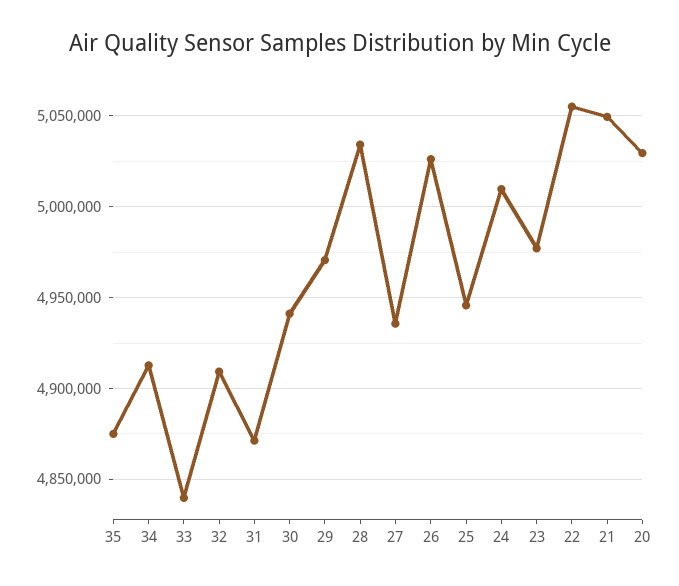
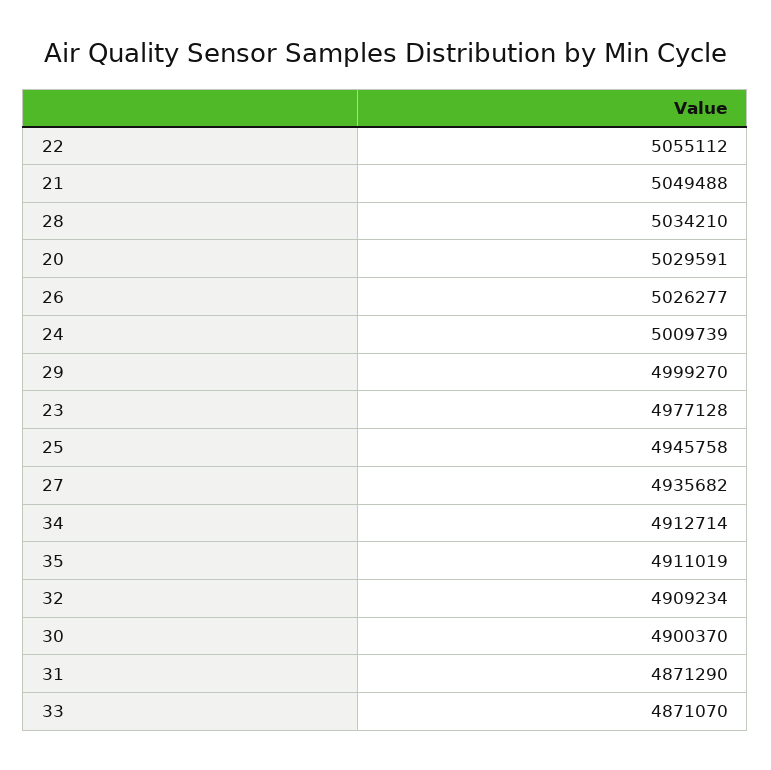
35: 4875000 -> 4911019
33: 4840000 -> 4871070
30: 4940000 -> 4900370
29: 4970000 -> 4999270

